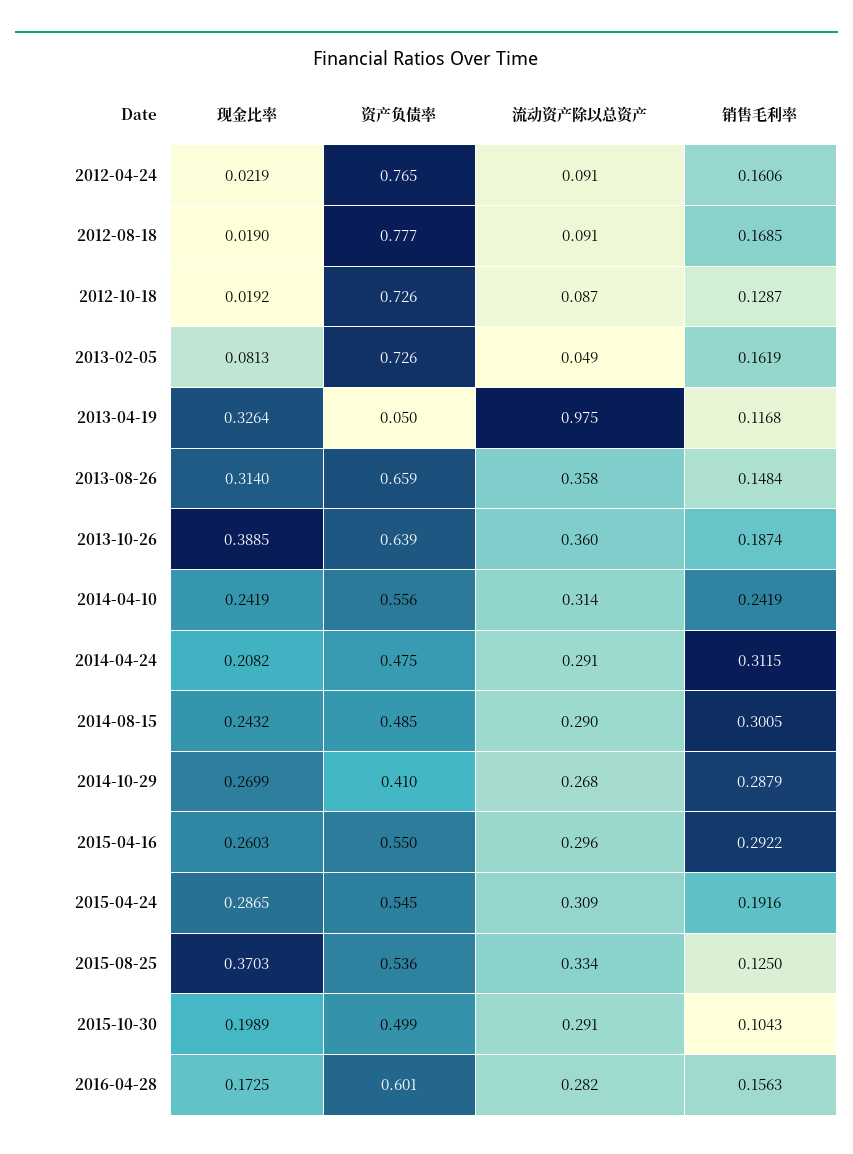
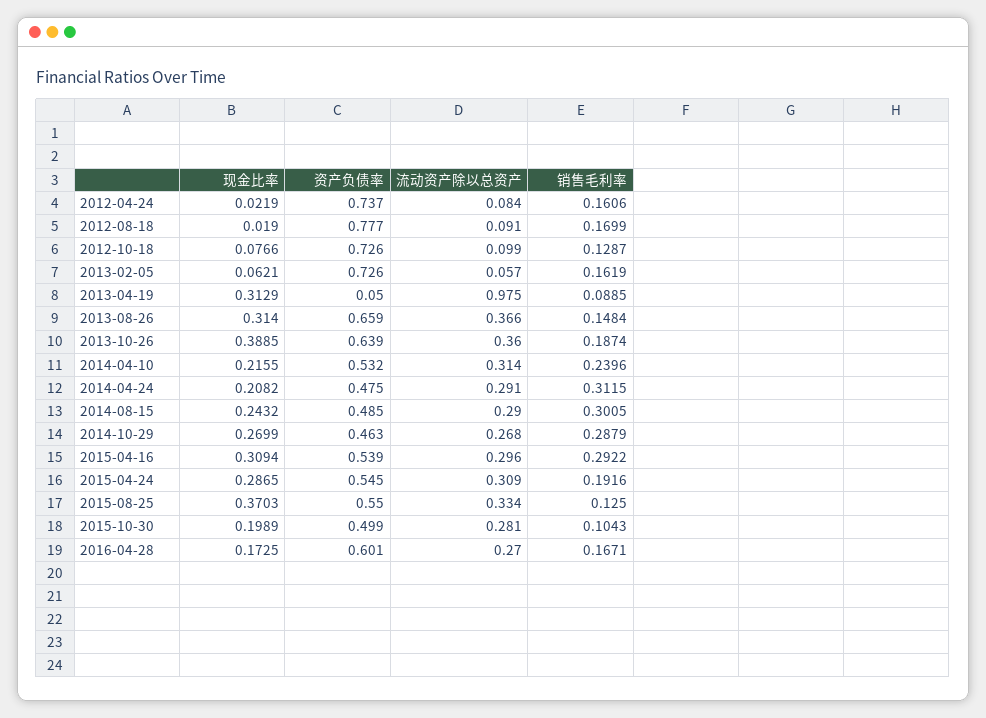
资产负债率, 2012-04-24: 0.765 -> 0.737
流动资产除以总资产, 2012-04-24: 0.091 -> 0.084
销售毛利率, 2012-08-18: 0.1685 -> 0.1699
现金比率, 2012-10-18: 0.0192 -> 0.0766
流动资产除以总资产, 2012-10-18: 0.087 -> 0.099
现金比率, 2013-02-05: 0.0813 -> 0.0621
流动资产除以总资产, 2013-02-05: 0.049 -> 0.057
现金比率, 2013-04-19: 0.3264 -> 0.3129
销售毛利率, 2013-04-19: 0.1168 -> 0.0885
流动资产除以总资产, 2013-08-26: 0.358 -> 0.366
现金比率, 2014-04-10: 0.2419 -> 0.2155
资产负债率, 2014-04-10: 0.556 -> 0.532
销售毛利率, 2014-04-10: 0.2419 -> 0.2396
资产负债率, 2014-10-29: 0.41 -> 0.463
现金比率, 2015-04-16: 0.2603 -> 0.3094
资产负债率, 2015-04-16: 0.55 -> 0.539
资产负债率, 2015-08-25: 0.536 -> 0.55
流动资产除以总资产, 2015-10-30: 0.291 -> 0.281
流动资产除以总资产, 2016-04-28: 0.282 -> 0.27
销售毛利率, 2016-04-28: 0.1563 -> 0.1671

